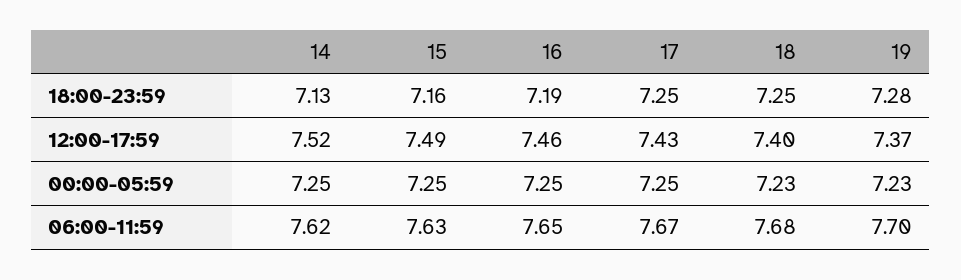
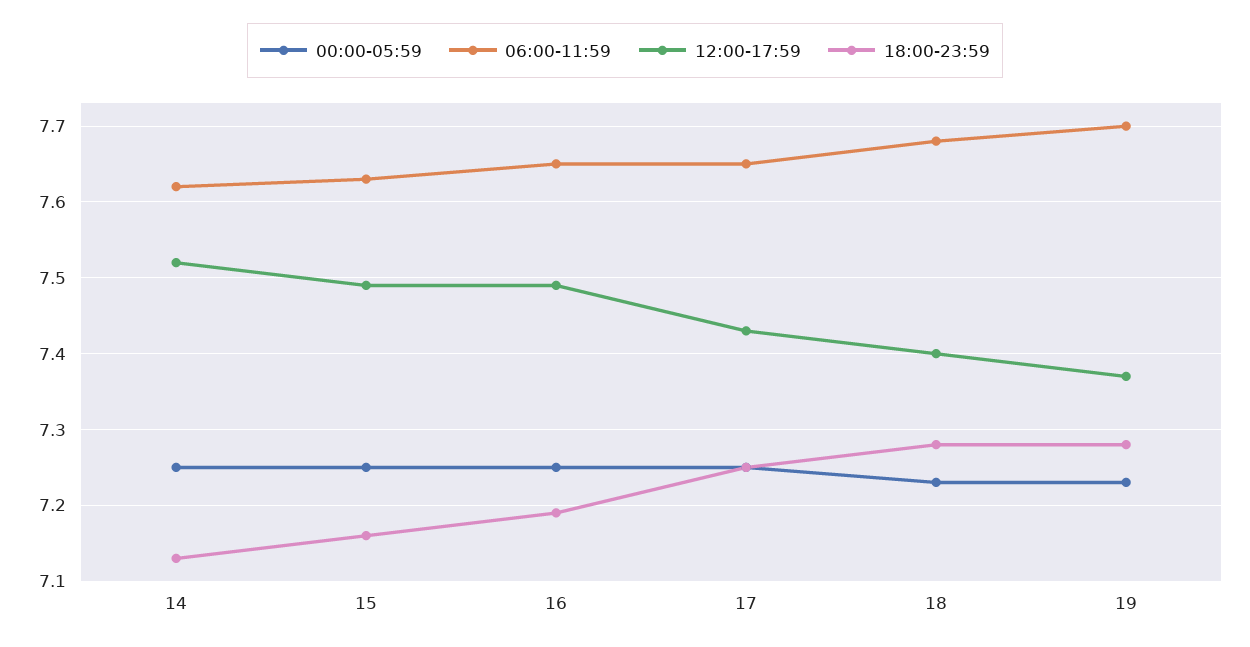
18:00-23:59, 18: 7.25 -> 7.28
12:00-17:59, 16: 7.46 -> 7.49
06:00-11:59, 17: 7.67 -> 7.65

